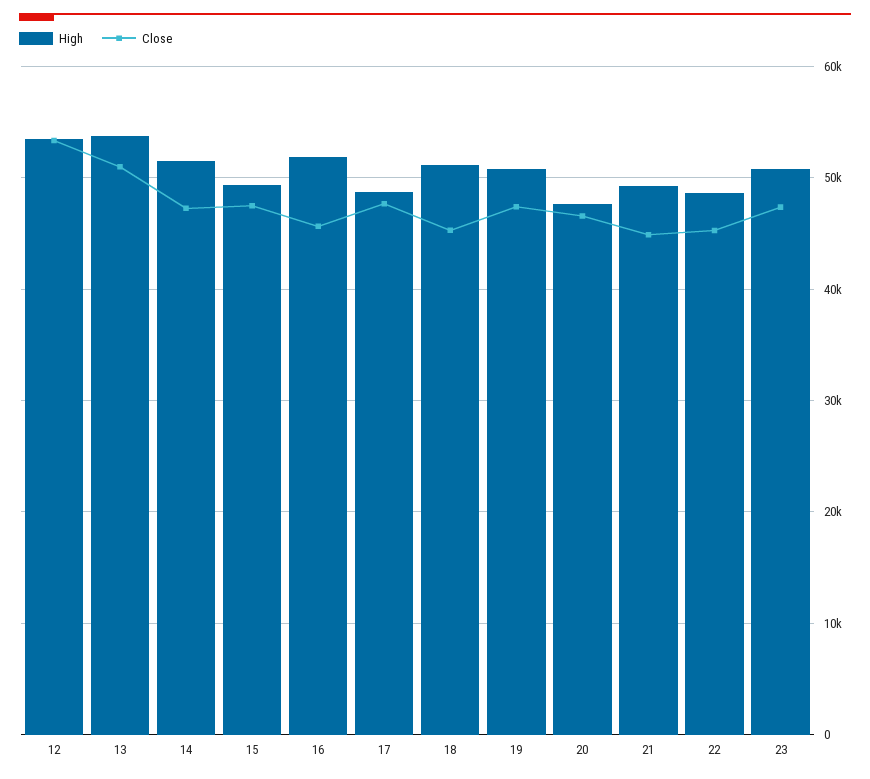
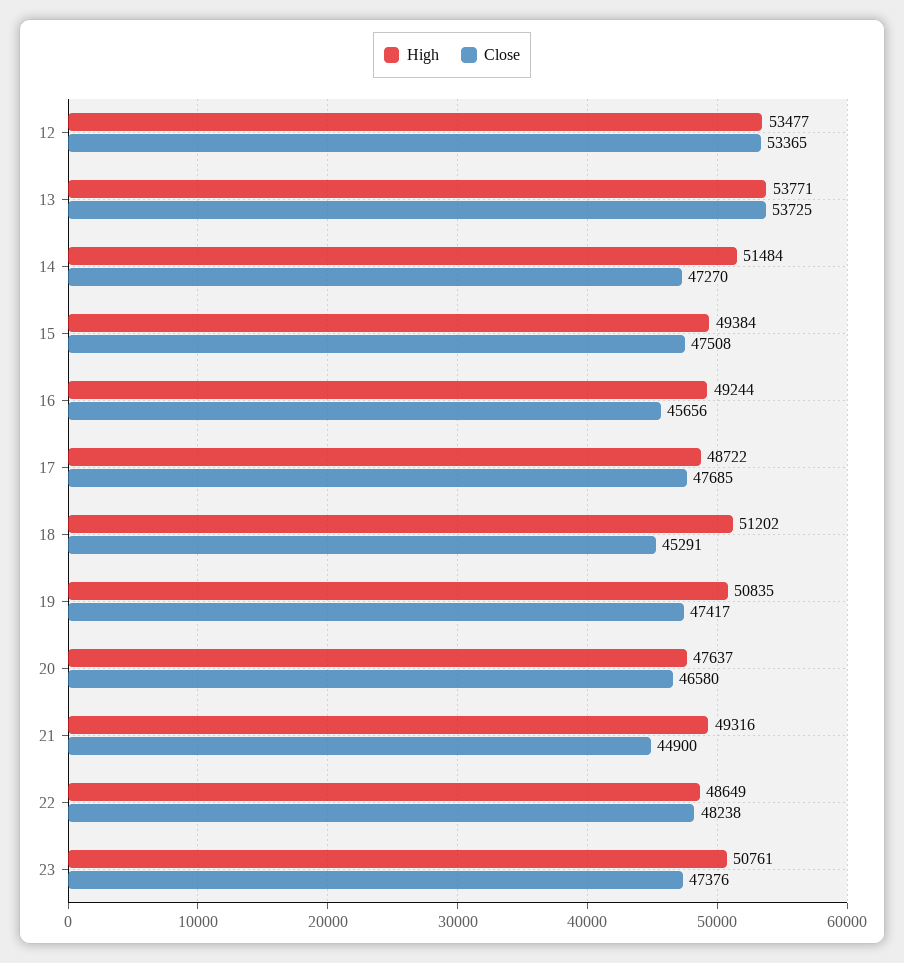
Close, 13: 51000 -> 53725
High, 16: 52000 -> 49244
Close, 22: 45000 -> 48238

